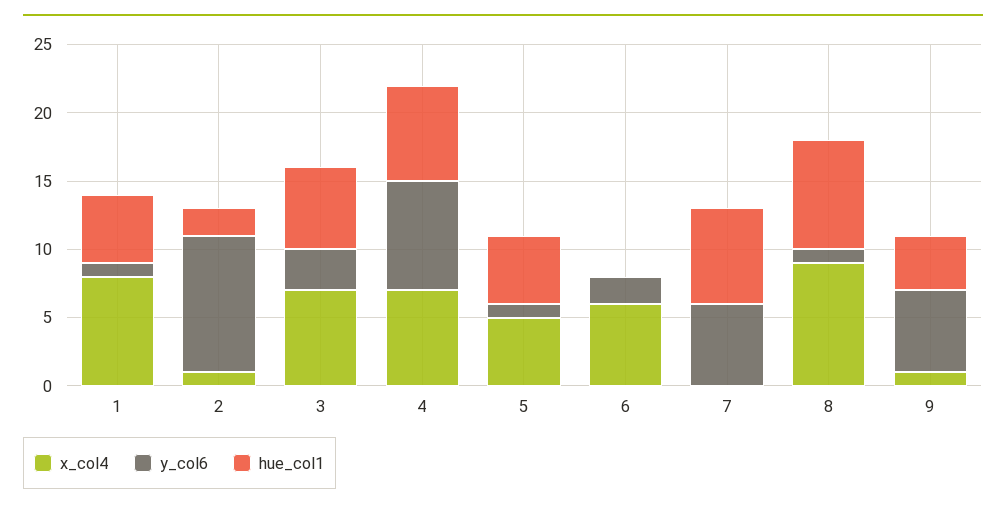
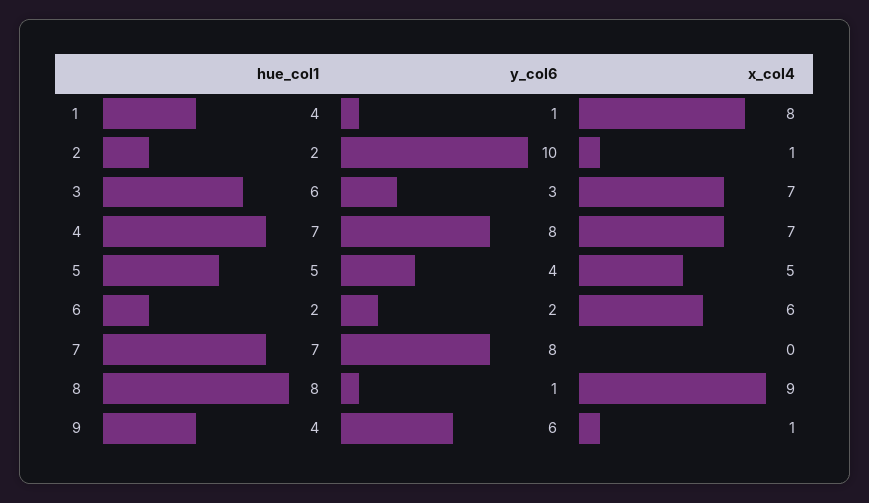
hue_col1, 1: 5 -> 4
y_col6, 5: 1 -> 4
hue_col1, 6: 0 -> 2
y_col6, 7: 6 -> 8

